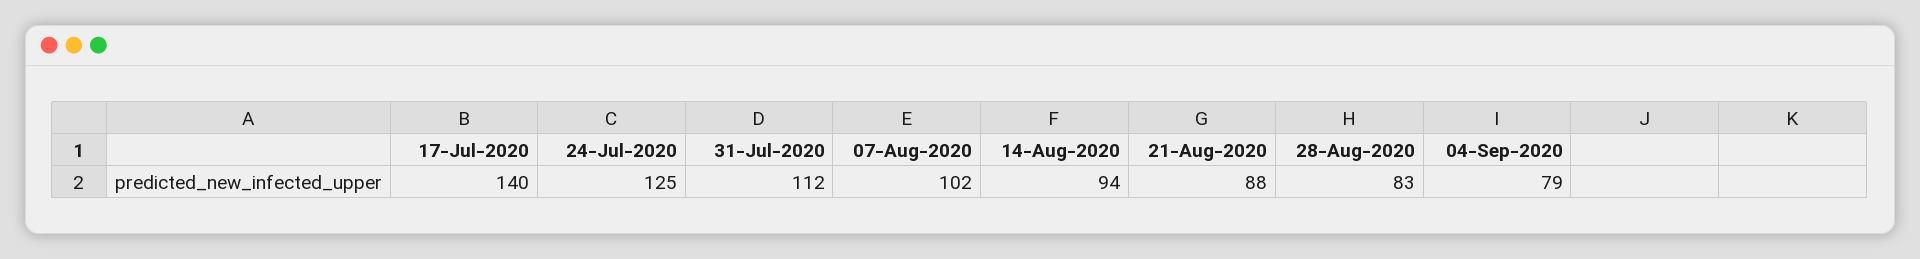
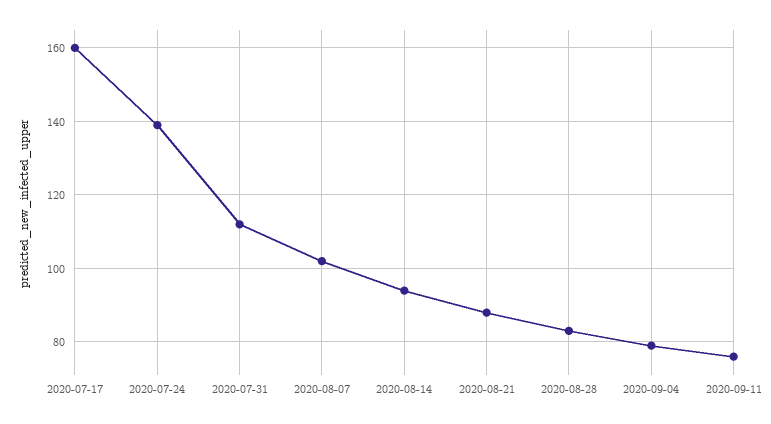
17-Jul-2020: 140 -> 160
24-Jul-2020: 125 -> 140
2020-09-11: none -> 75

